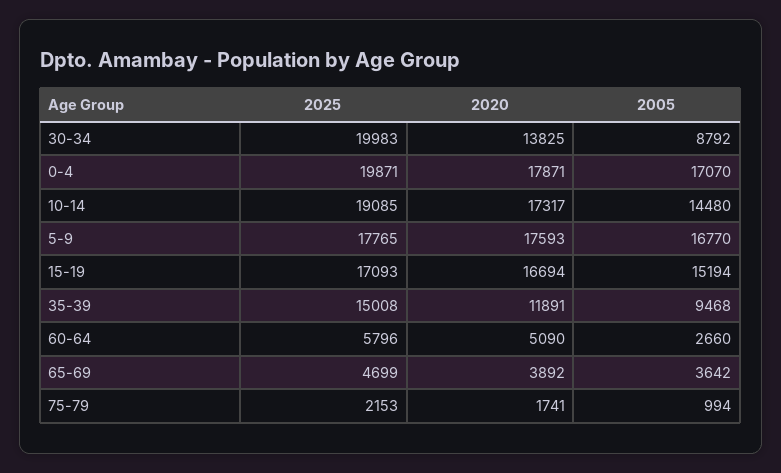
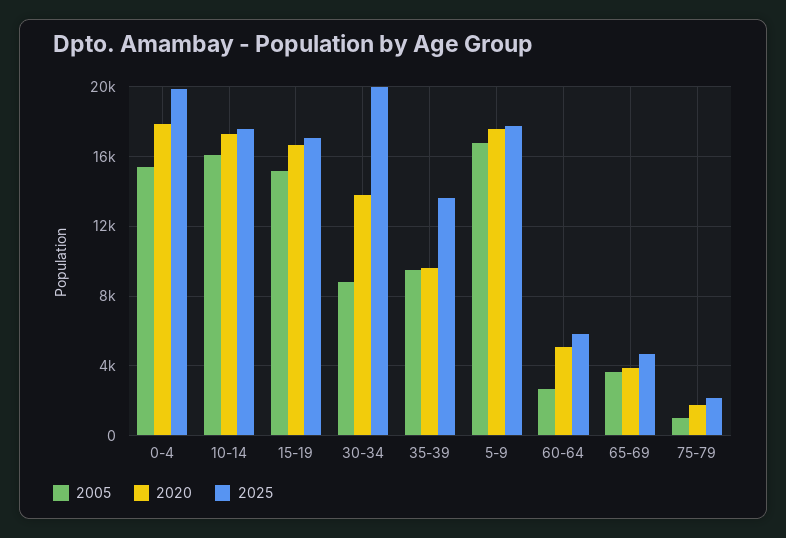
2005, 0-4: 17070 -> 15500
2025, 10-14: 19085 -> 17500
2005, 10-14: 14480 -> 16000
2025, 35-39: 15008 -> 13500
2020, 35-39: 11891 -> 9500

